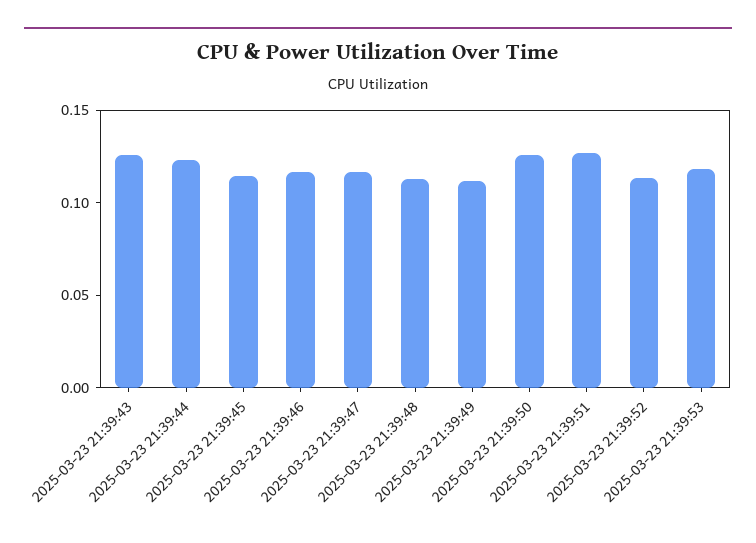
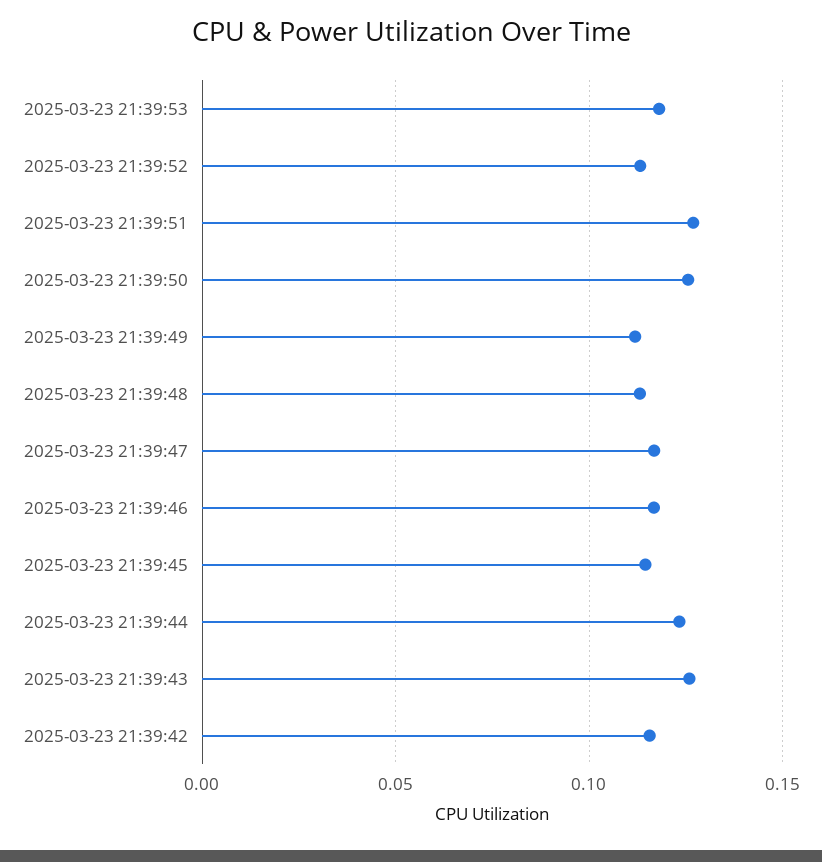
2025-03-23 21:39:42: none -> 0.115

